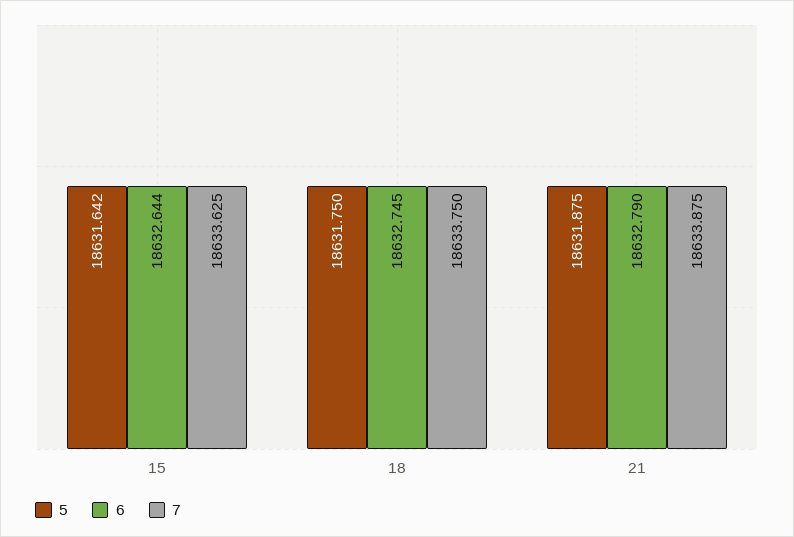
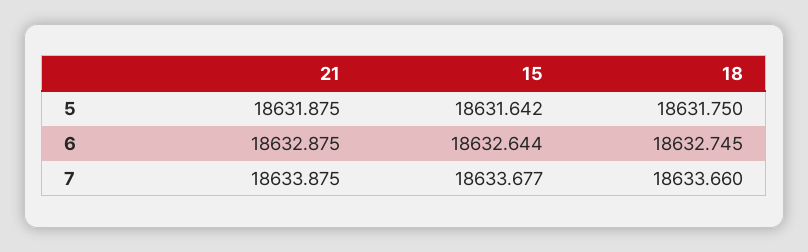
7, 15: 18633.625 -> 18633.677
7, 18: 18633.75 -> 18633.66
6, 21: 18632.79 -> 18632.875

